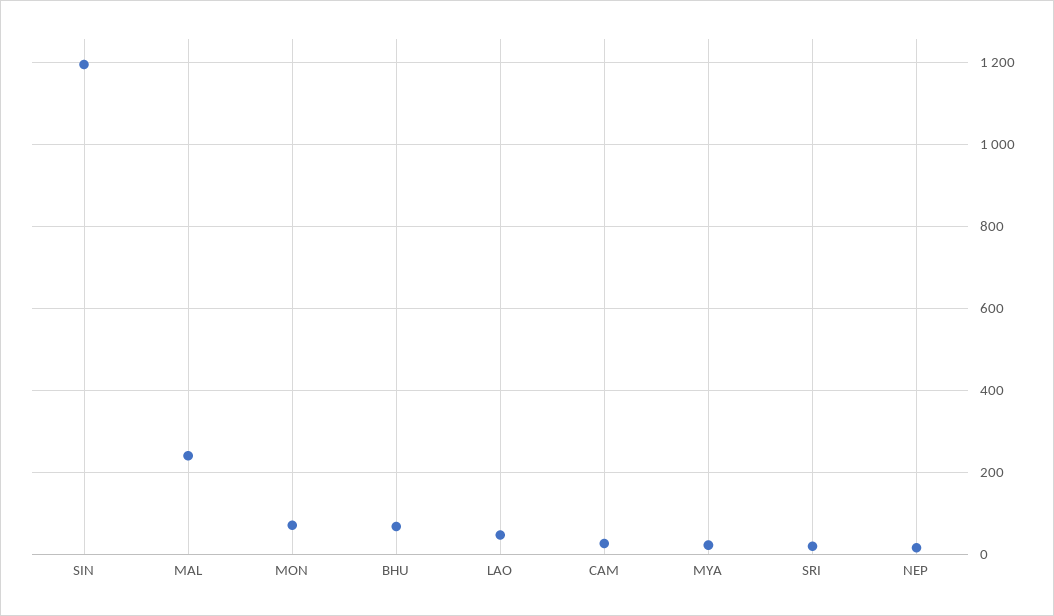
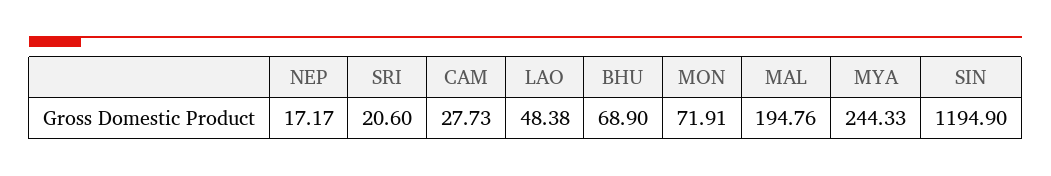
MAL: 240 -> 194.76
MYA: 20 -> 244.33

